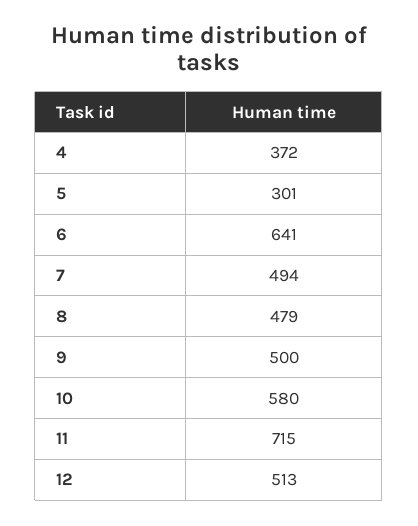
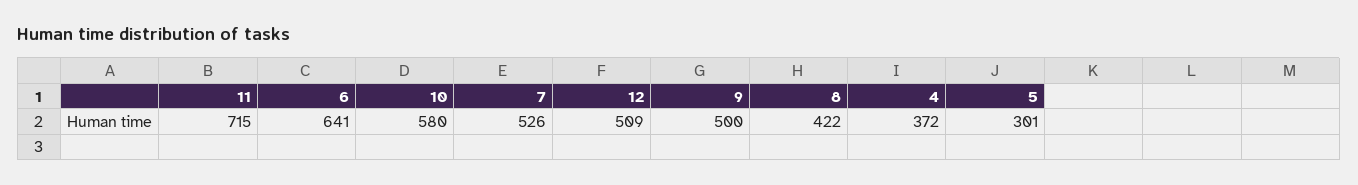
7: 494 -> 526
8: 479 -> 422
12: 513 -> 509

